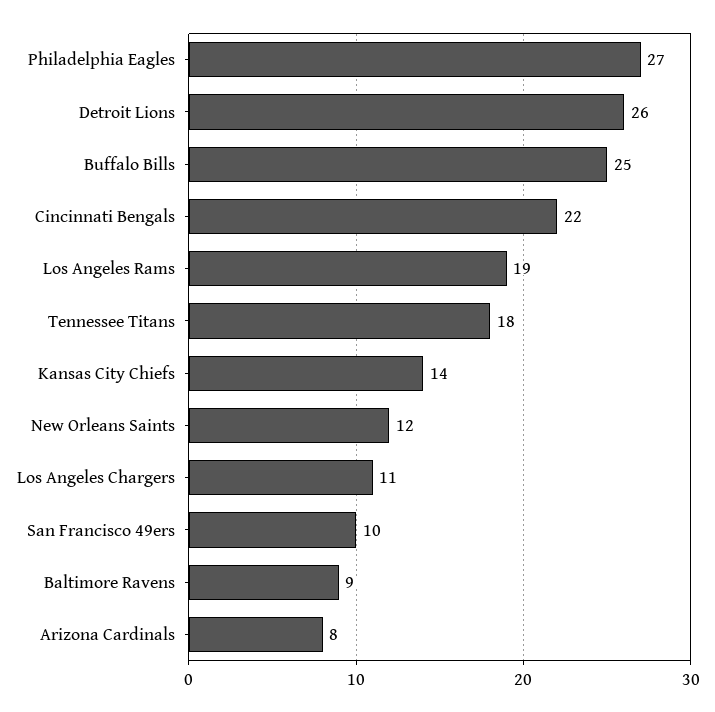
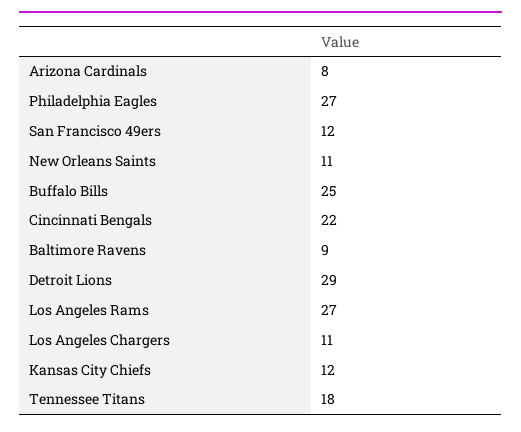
Detroit Lions: 26 -> 29
Los Angeles Rams: 19 -> 27
Kansas City Chiefs: 14 -> 12
New Orleans Saints: 12 -> 11
San Francisco 49ers: 10 -> 12

